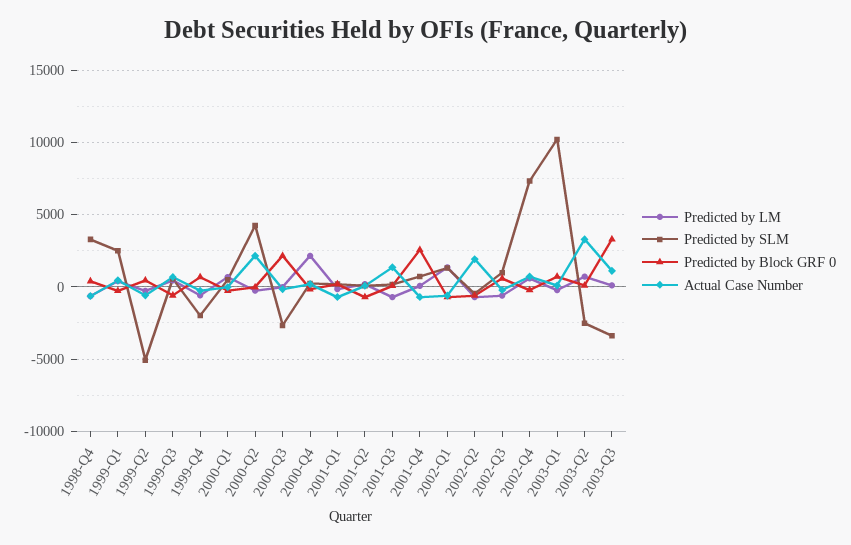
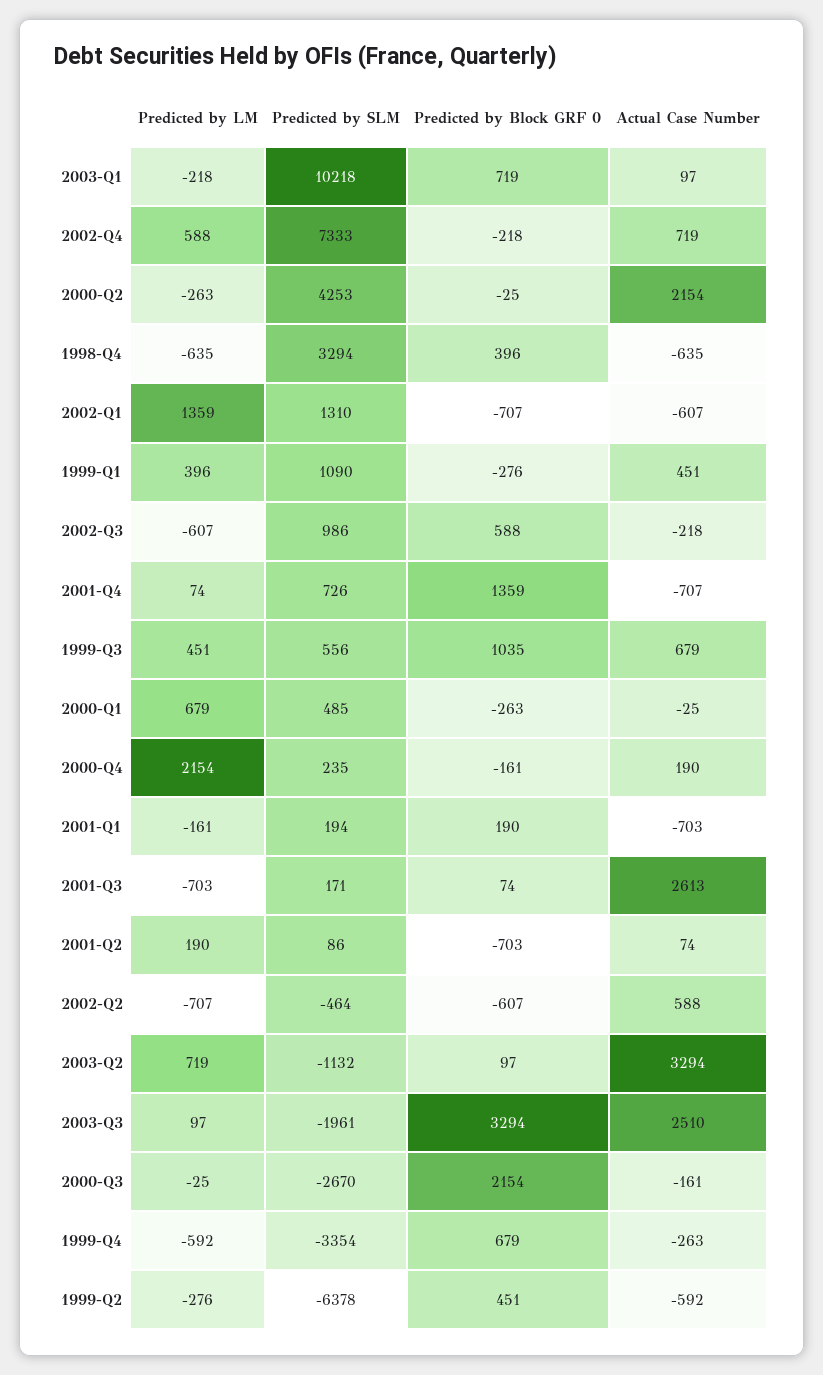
Predicted by SLM, 1999-Q1: 2500 -> 1090
Predicted by SLM, 1999-Q2: -5000 -> -6378
Predicted by Block GRF 0, 1999-Q3: -500 -> 1035
Predicted by SLM, 1999-Q4: -2000 -> -3354
Actual Case Number, 2001-Q3: 1500 -> 2613
Predicted by Block GRF 0, 2001-Q4: 2500 -> 1359
Actual Case Number, 2002-Q2: 2000 -> 588
Predicted by SLM, 2003-Q2: -2500 -> -1132
Predicted by SLM, 2003-Q3: -3500 -> -1961
Actual Case Number, 2003-Q3: 1000 -> 2510

